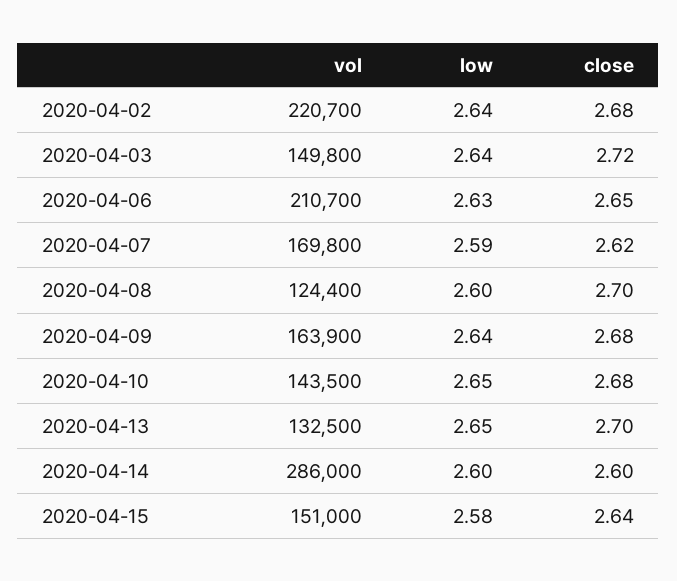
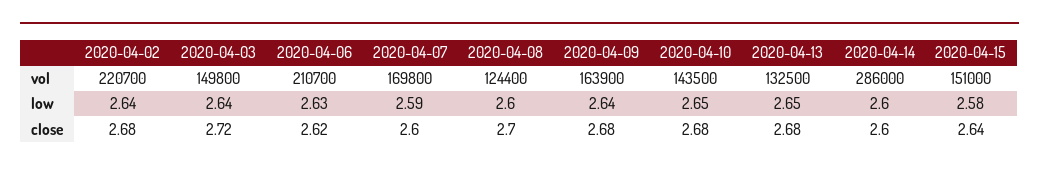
close, 2020-04-06: 2.65 -> 2.62
close, 2020-04-07: 2.62 -> 2.6
close, 2020-04-13: 2.7 -> 2.68

